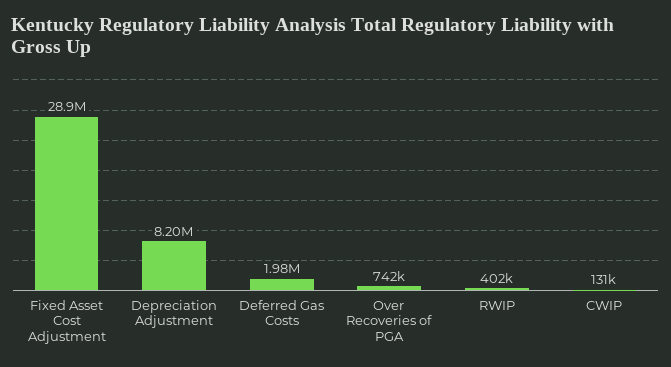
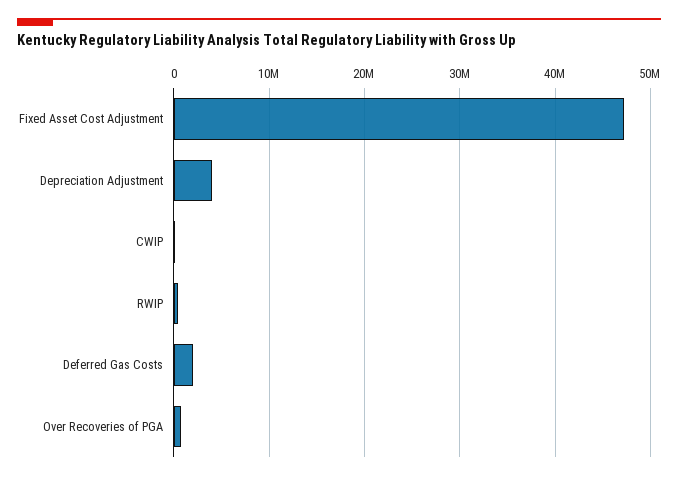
Fixed Asset Cost Adjustment: 28900000 -> 47000000
Depreciation Adjustment: 8200000 -> 4000000

